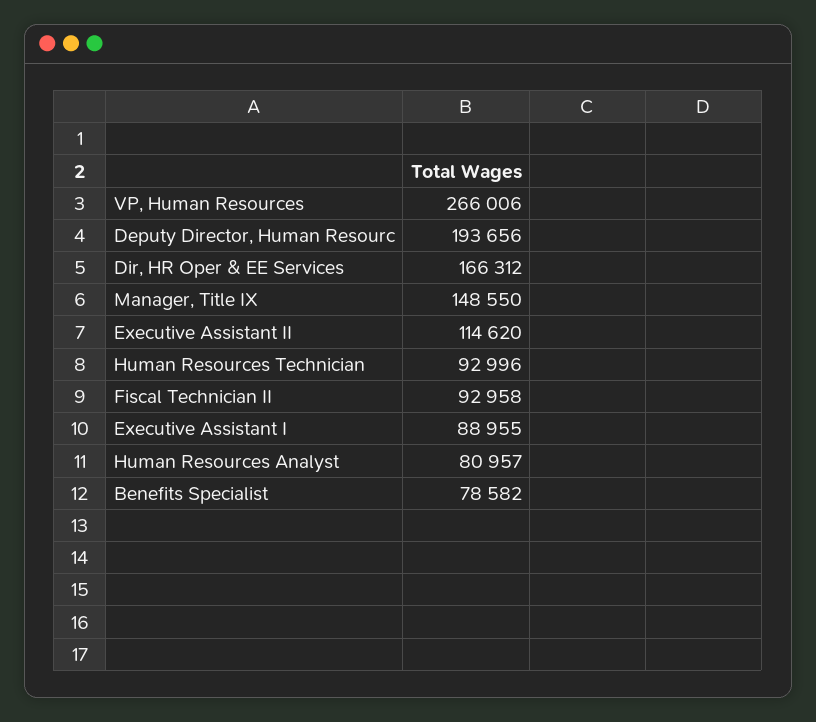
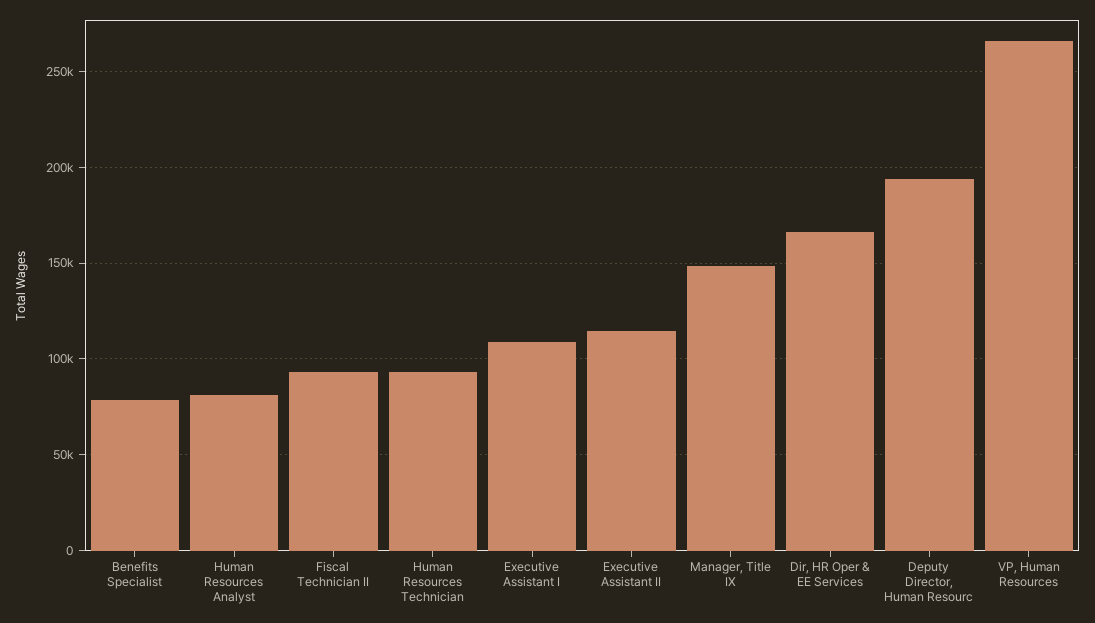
Executive Assistant I: 88955 -> 110000

